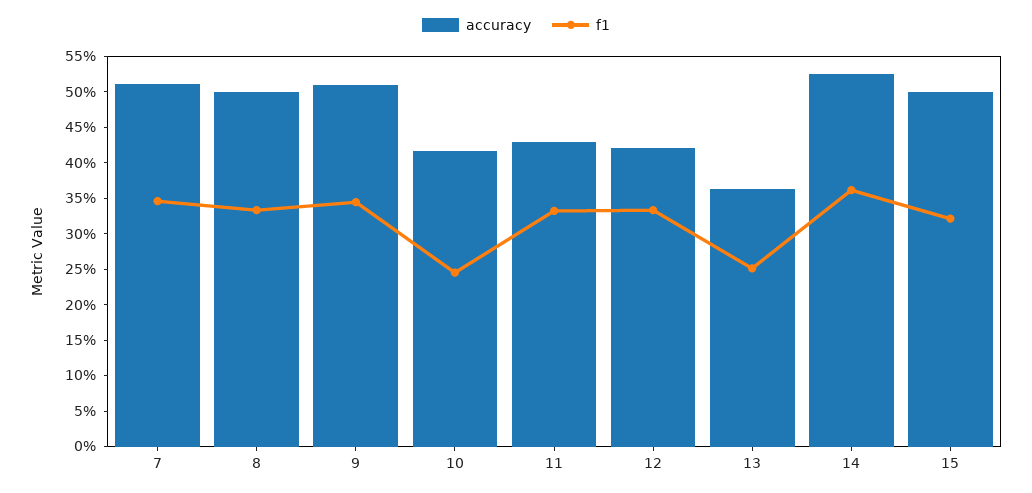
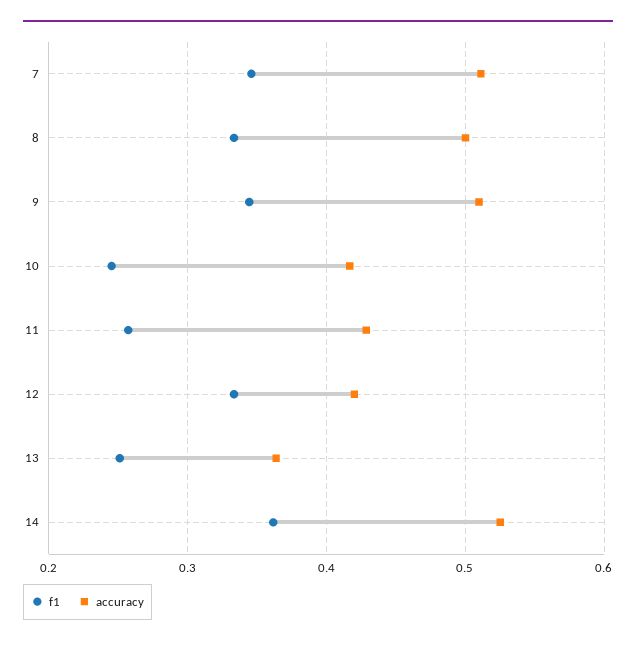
f1, 11: 0.325 -> 0.26
accuracy, 15: 0.5 -> none
f1, 15: 0.325 -> none

